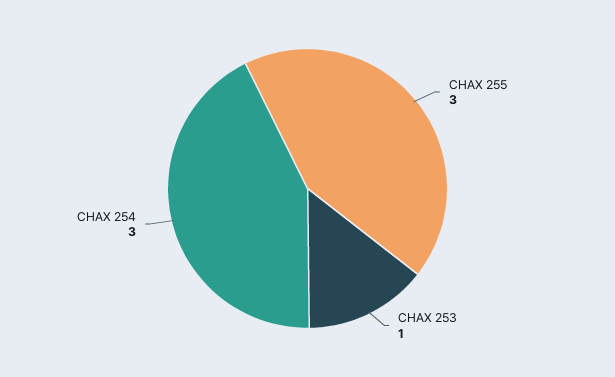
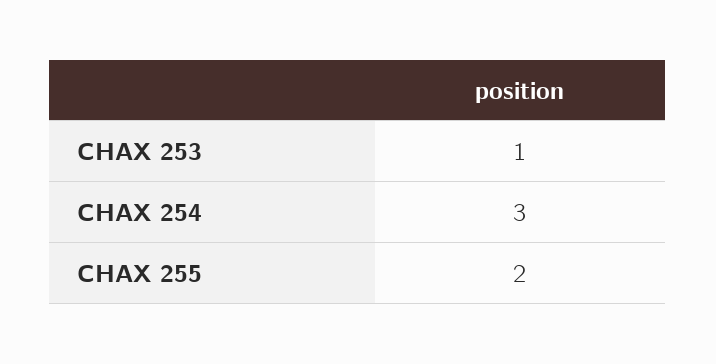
CHAX 255: 3 -> 2

